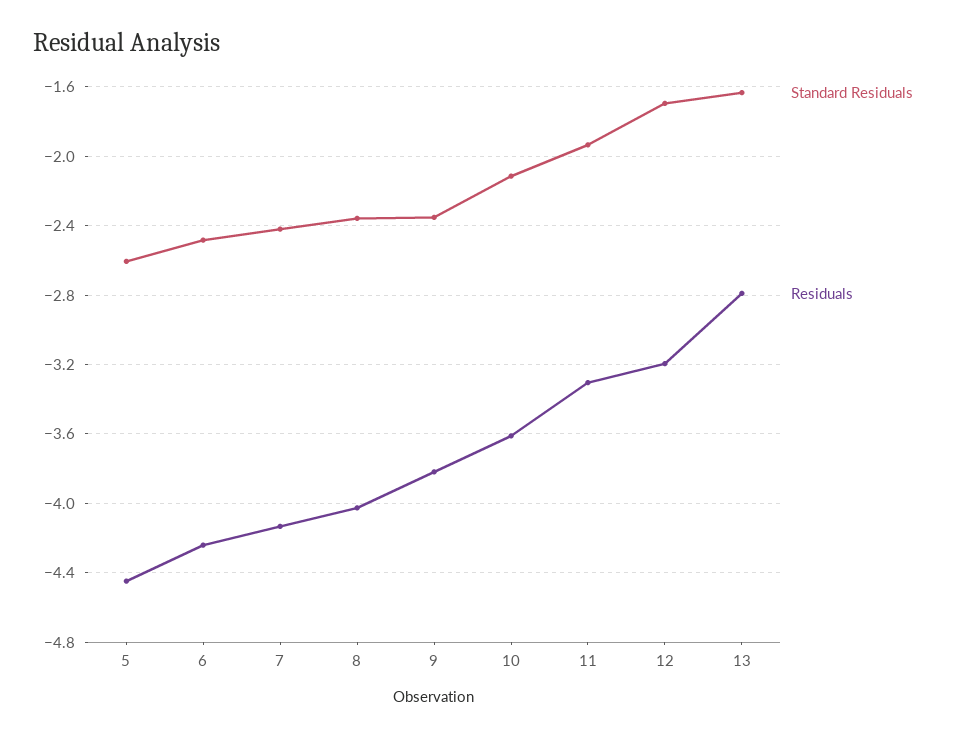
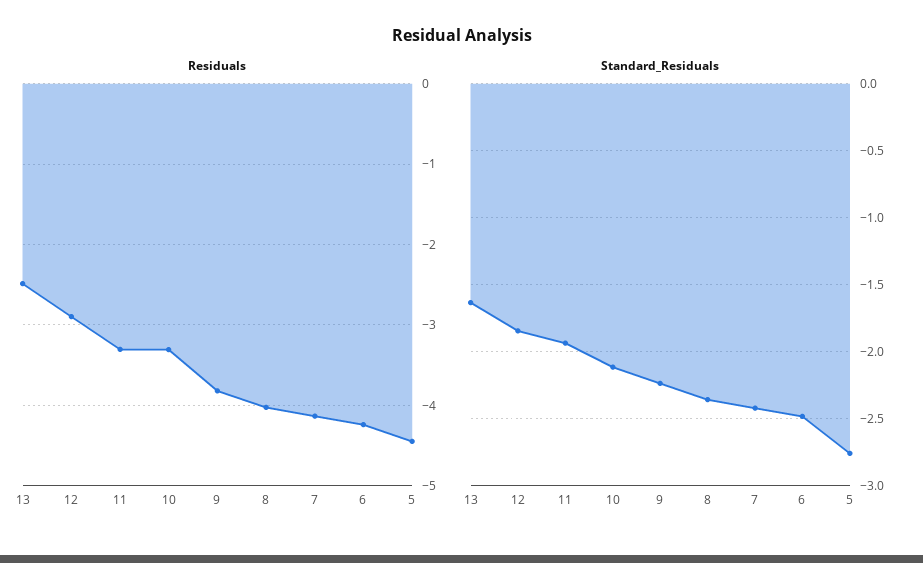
Standard Residuals, 5: -2.6 -> -2.75
Standard Residuals, 9: -2.35 -> -2.25
Residuals, 10: -3.6 -> -3.3
Standard Residuals, 12: -1.7 -> -1.85
Residuals, 12: -3.2 -> -2.9
Residuals, 13: -2.8 -> -2.5

